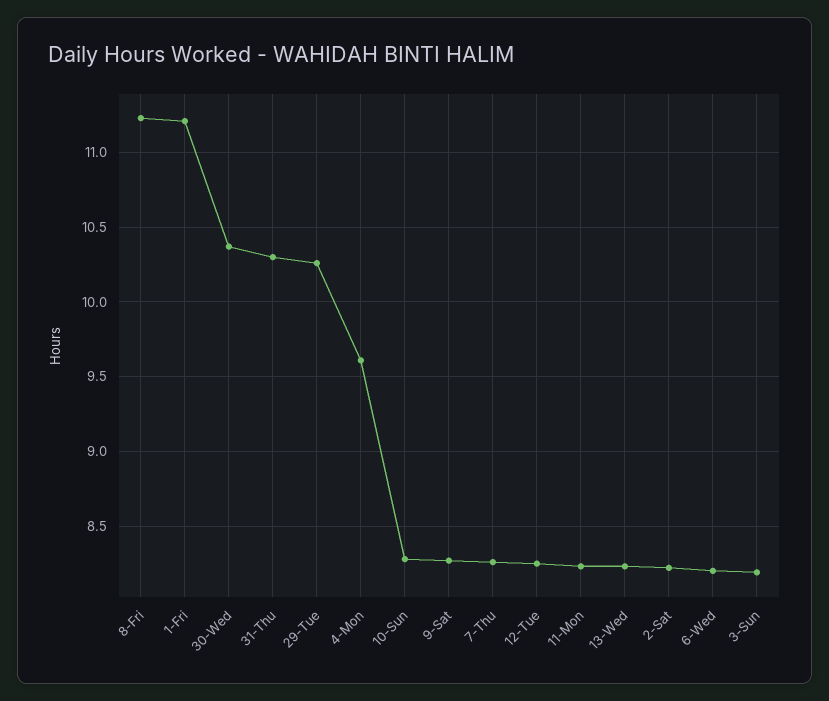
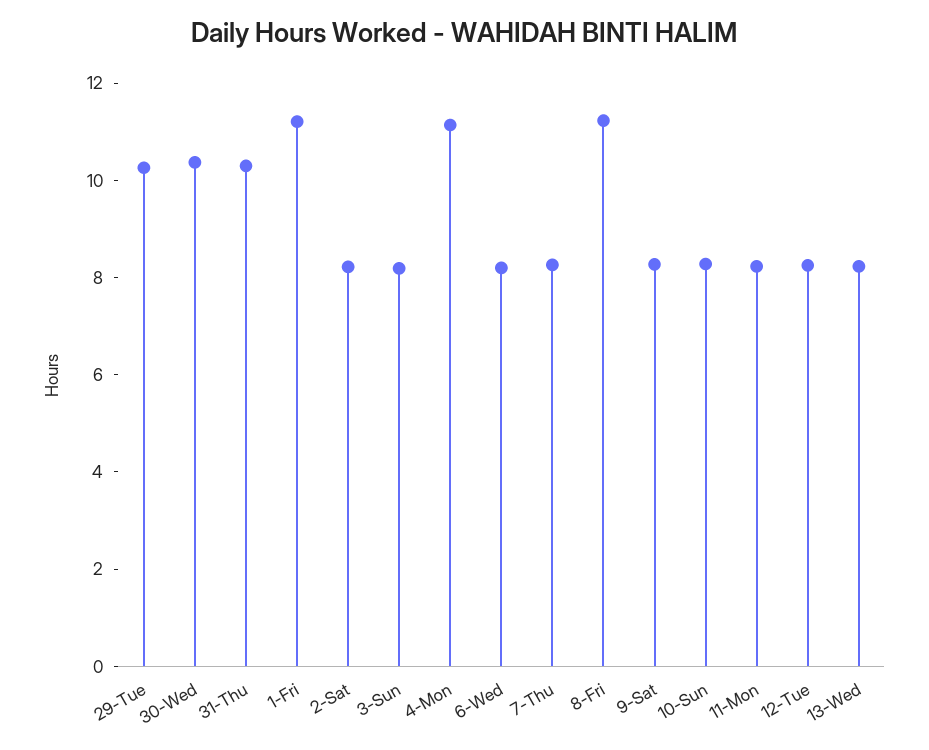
4-Mon: 9.6 -> 11

